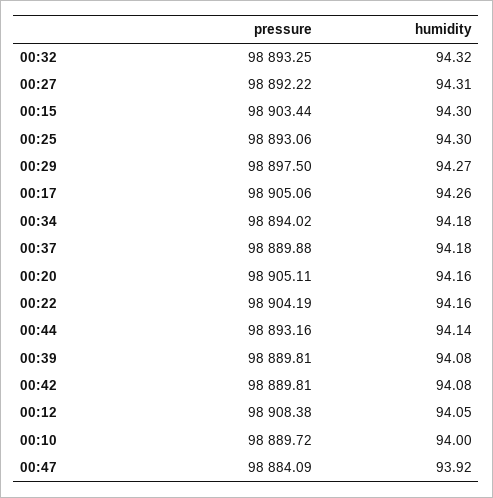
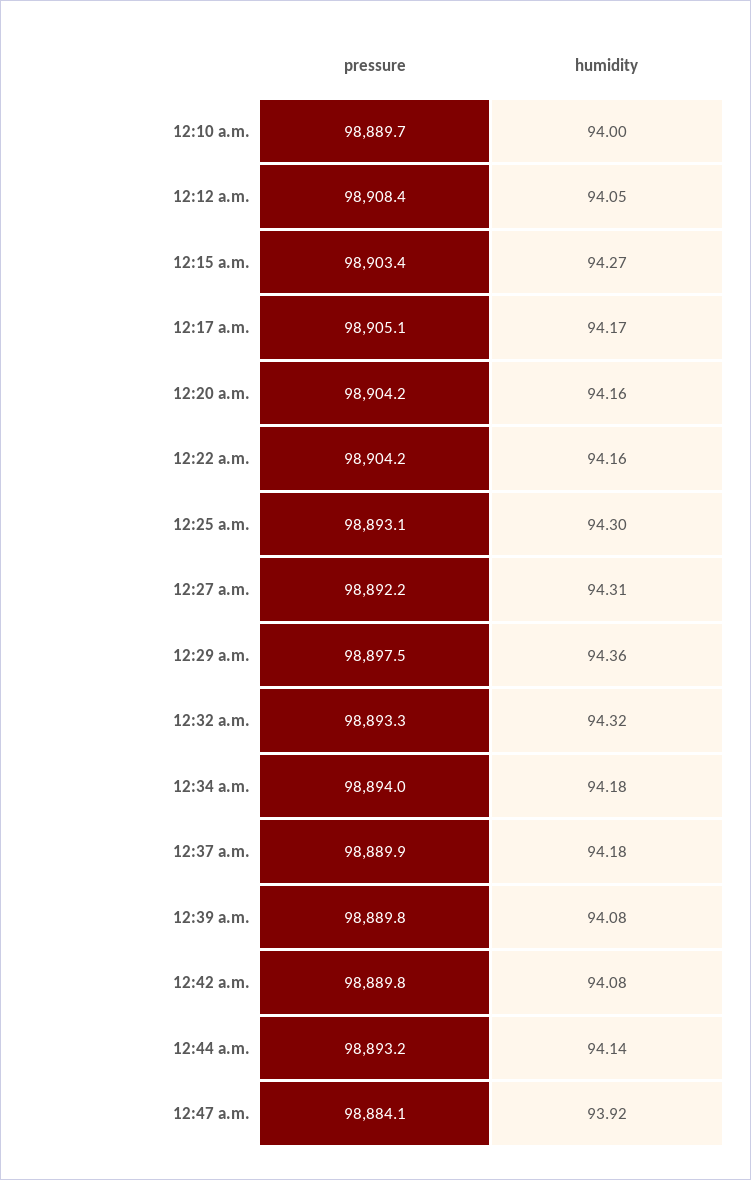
humidity, 00:15: 94.3 -> 94.27
humidity, 00:29: 94.27 -> 94.36
humidity, 00:17: 94.26 -> 94.17
pressure, 00:20: 98905.11 -> 98904.2

